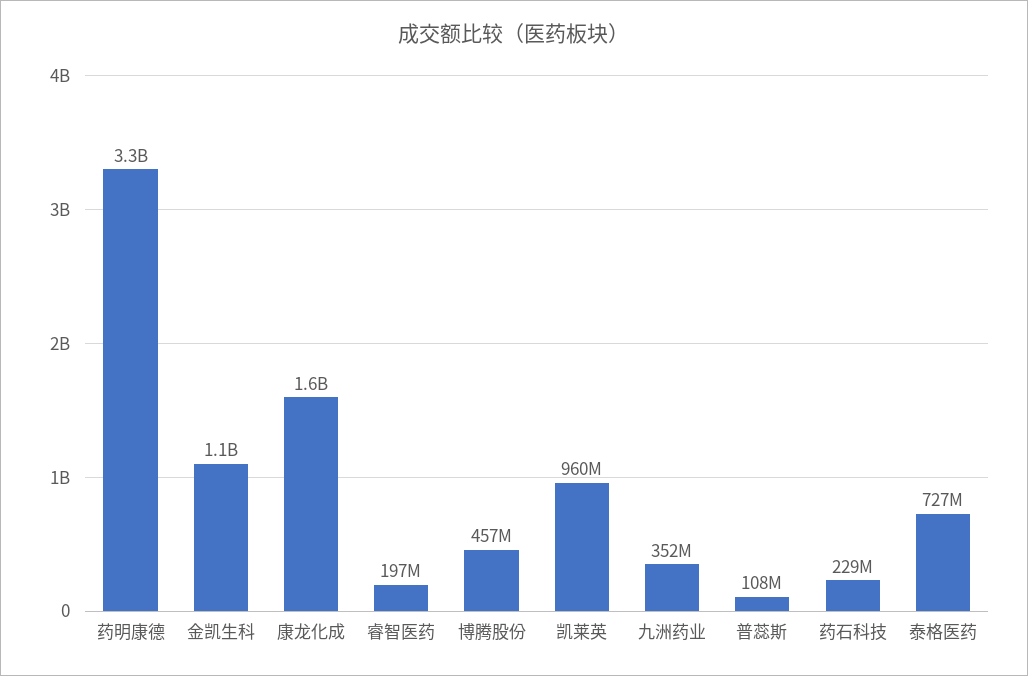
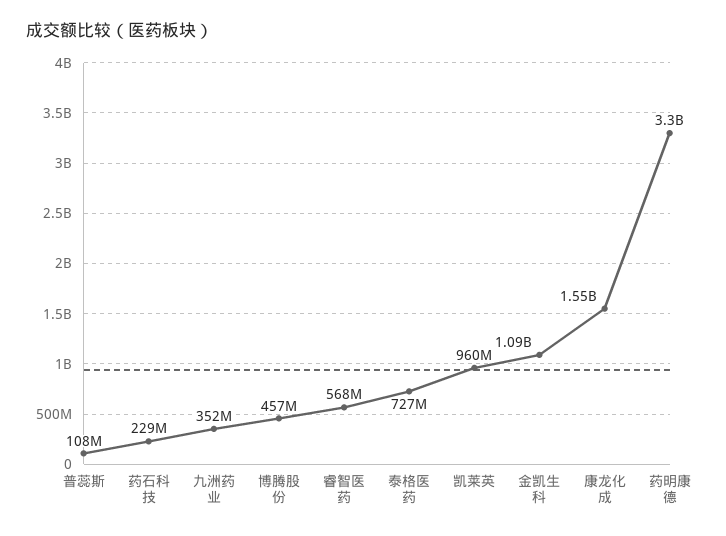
睿智医药: 197000000 -> 568000000

